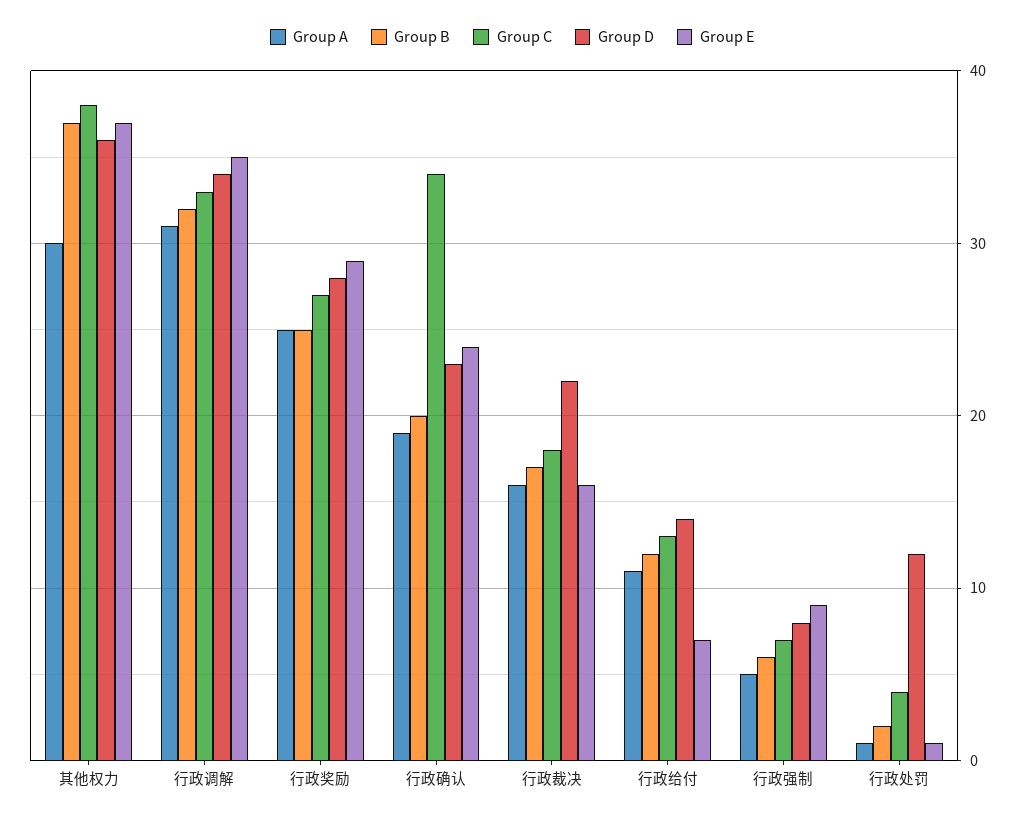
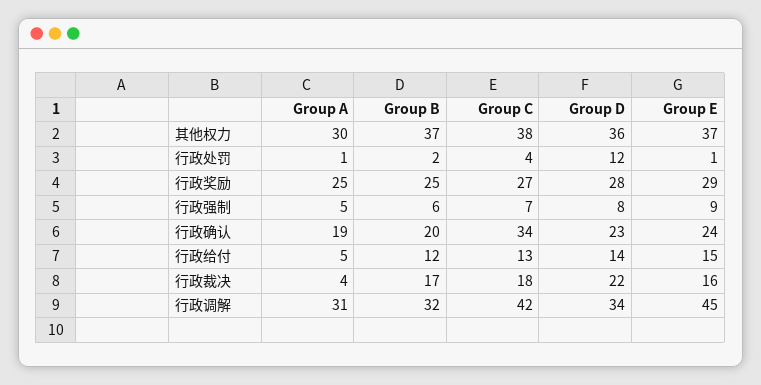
Group C, 行政调解: 33 -> 42
Group E, 行政调解: 35 -> 45
Group A, 行政裁决: 16 -> 4
Group A, 行政给付: 11 -> 5
Group E, 行政给付: 7 -> 15

